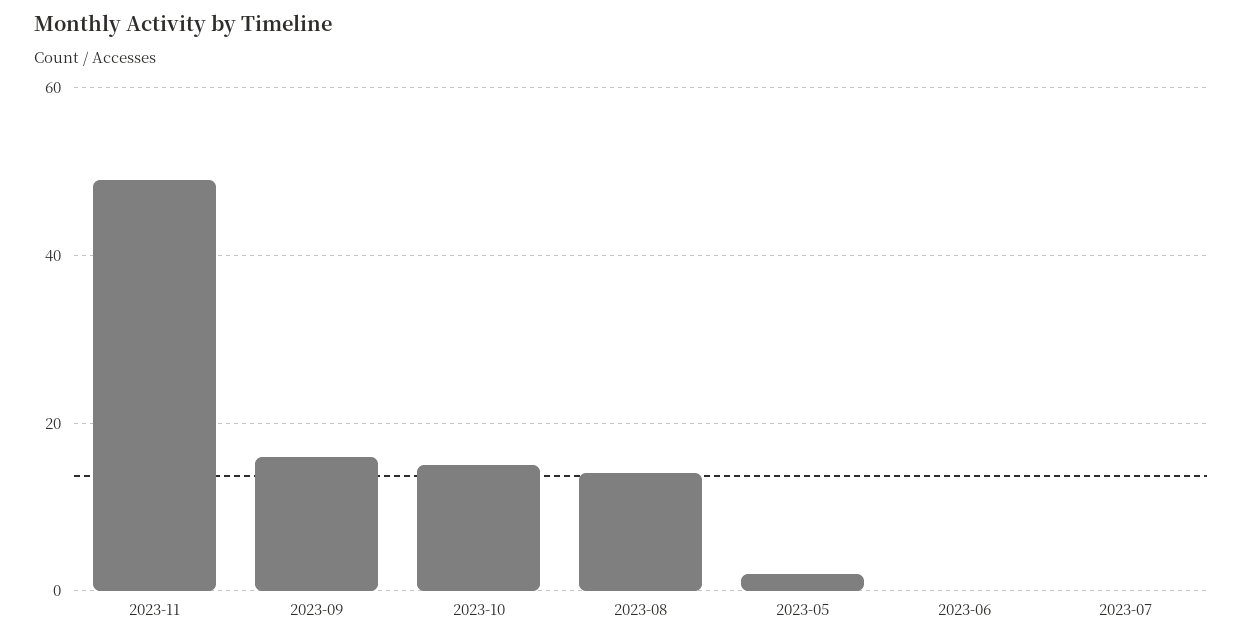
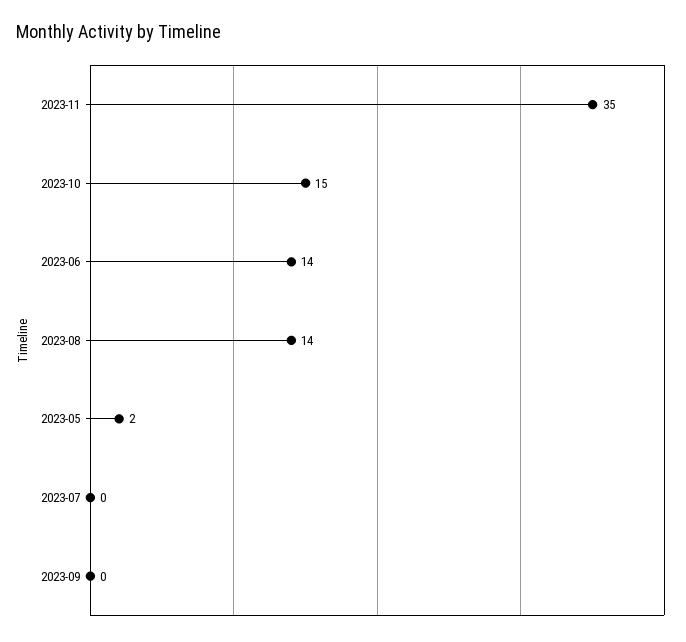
2023-11: 50 -> 35
2023-09: 15 -> 0
2023-06: 0 -> 14

